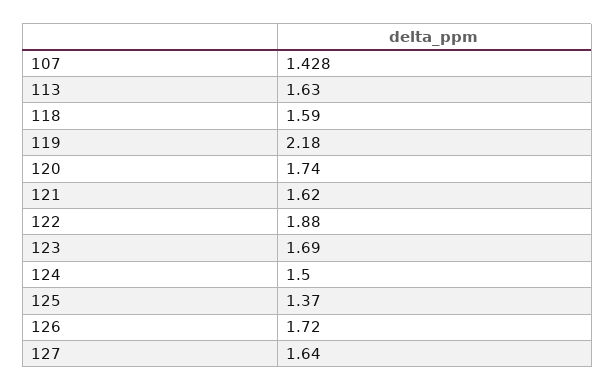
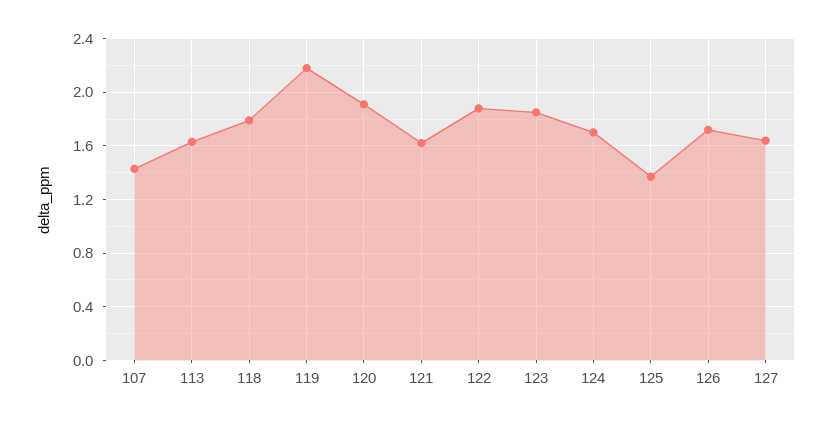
118: 1.59 -> 1.8
120: 1.74 -> 1.9
123: 1.69 -> 1.85
124: 1.5 -> 1.7

